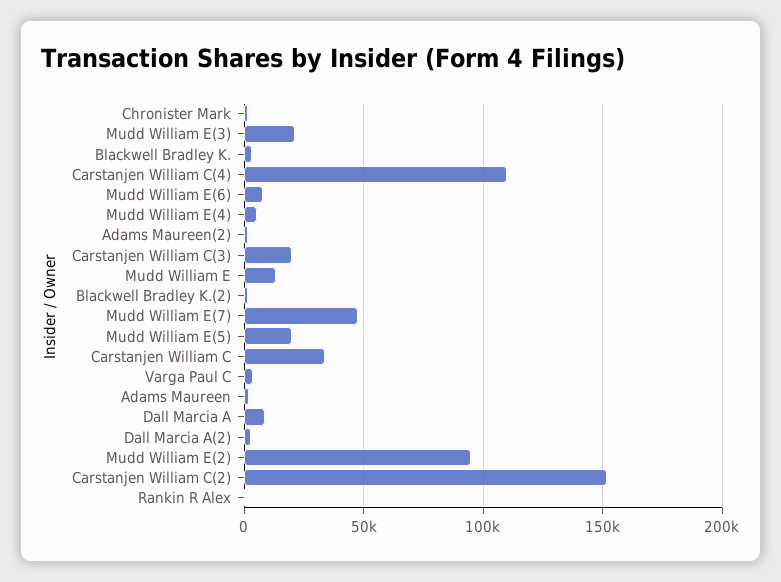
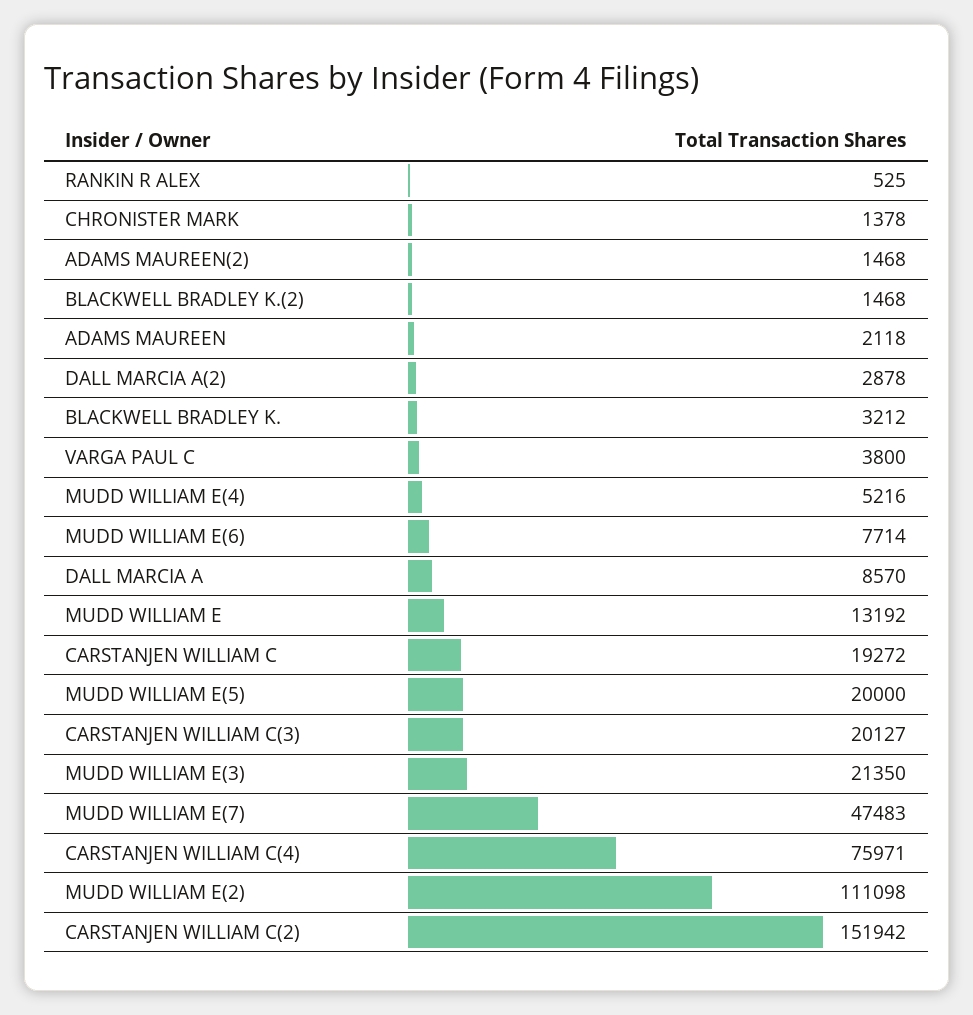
Carstanjen William C(4): 110000 -> 75971
Carstanjen William C: 35000 -> 19272
Mudd William E(2): 95000 -> 111098

